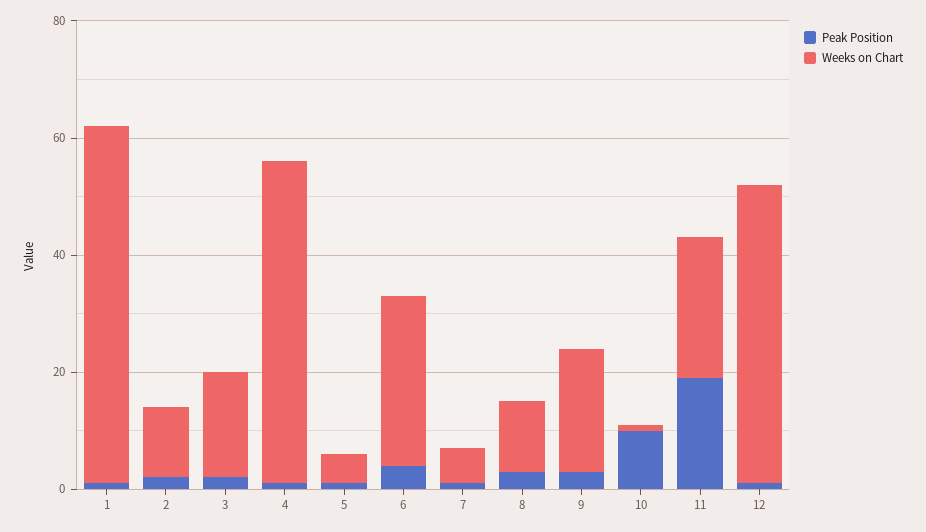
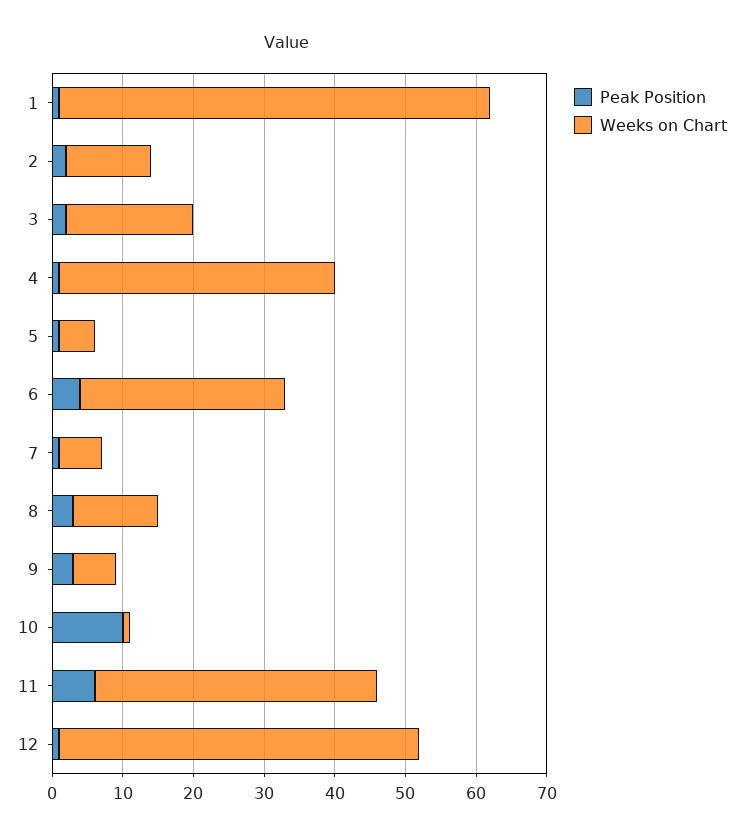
Weeks on Chart, 4: 55 -> 40
Weeks on Chart, 9: 20 -> 5
Peak Position, 11: 20 -> 5
Weeks on Chart, 11: 25 -> 40

